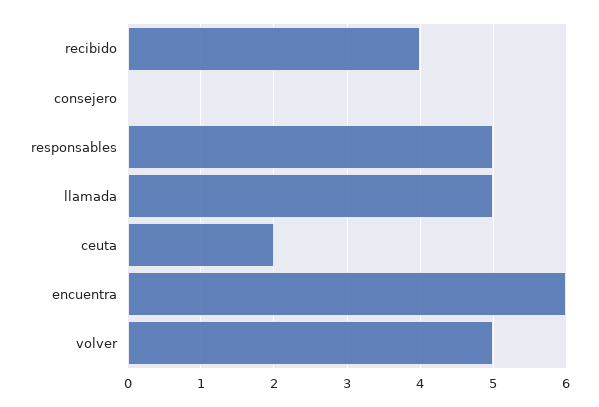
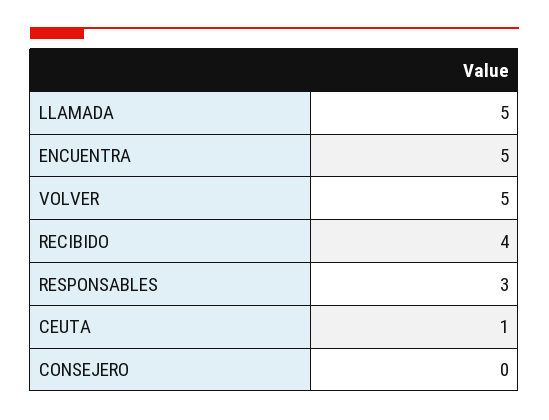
responsables: 5 -> 3
ceuta: 2 -> 1
encuentra: 6 -> 5

